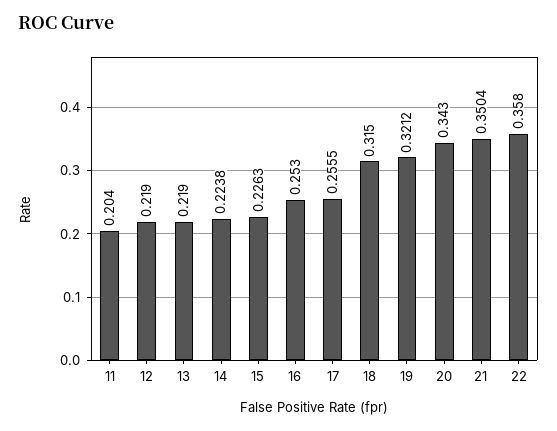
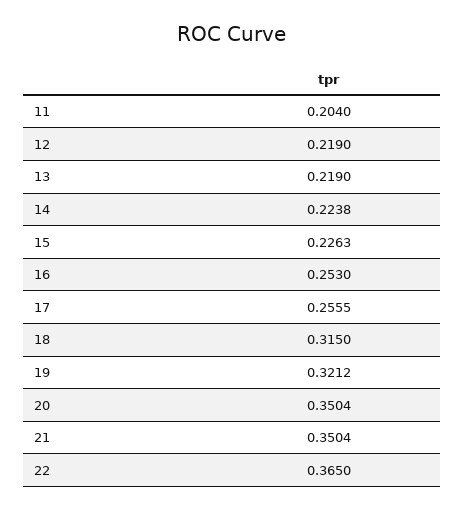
20: 0.343 -> 0.3504
22: 0.358 -> 0.365

